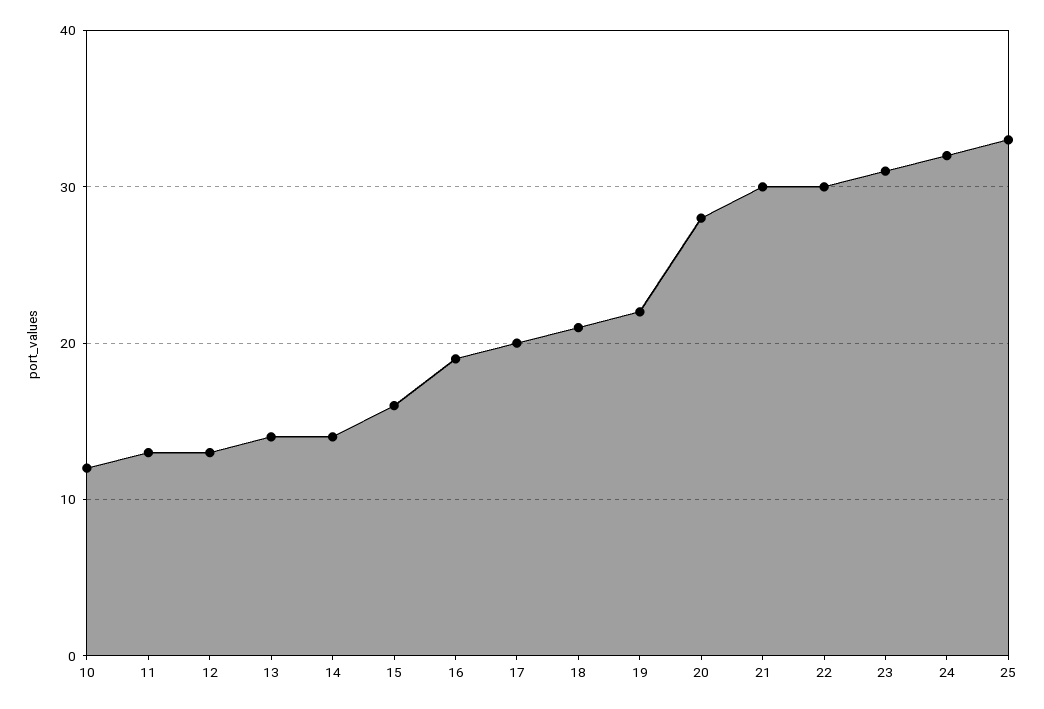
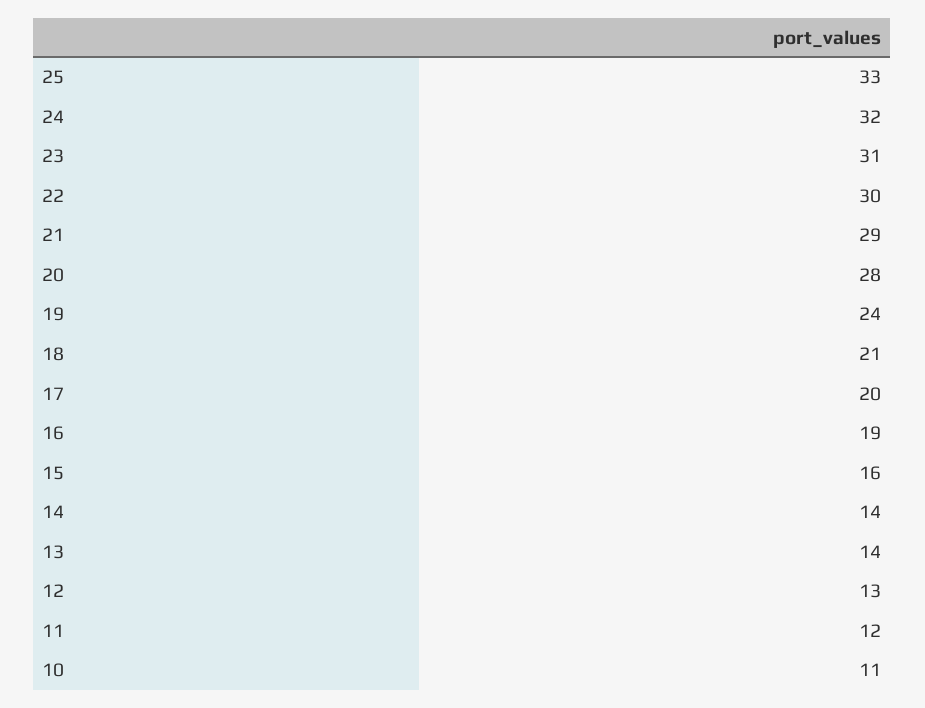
10: 12 -> 11
11: 13 -> 12
19: 22 -> 24
21: 30 -> 29

